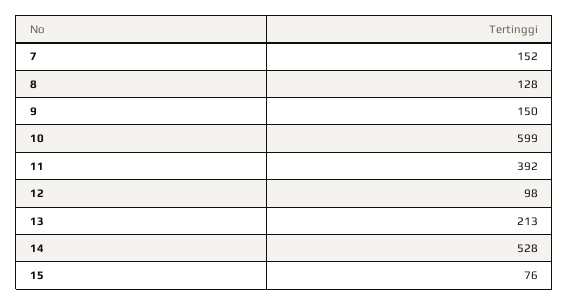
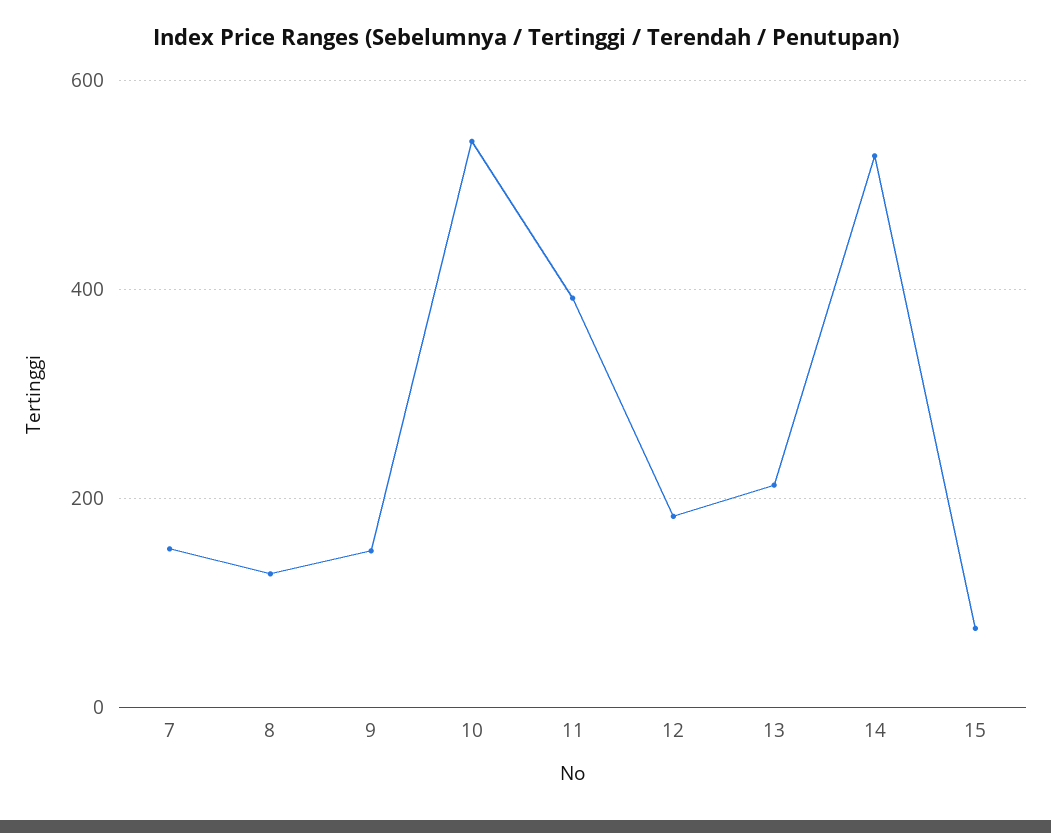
10: 599 -> 540
12: 98 -> 180

